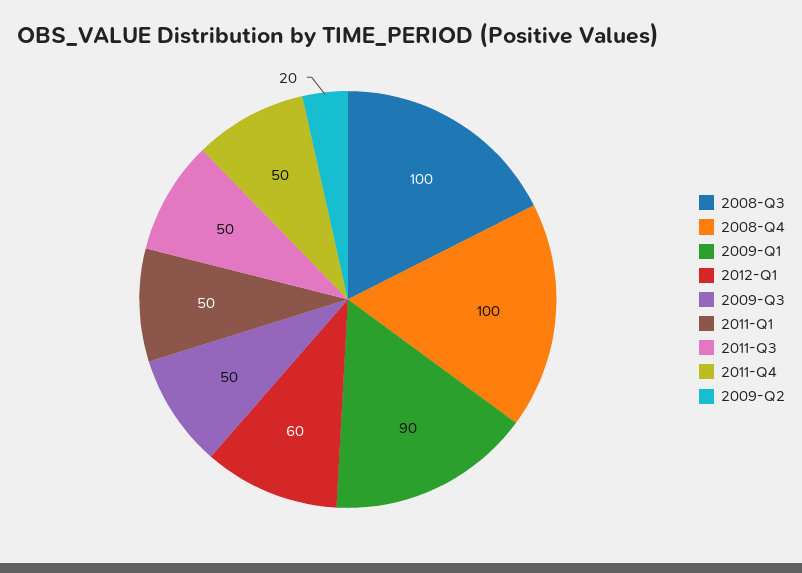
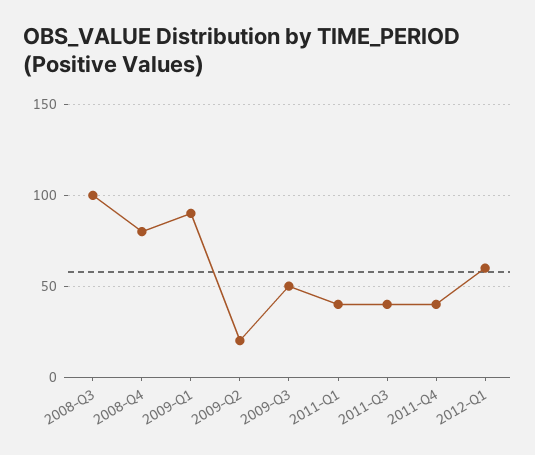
2008-Q4: 100 -> 80
2011-Q1: 50 -> 40
2011-Q3: 50 -> 40
2011-Q4: 50 -> 40

